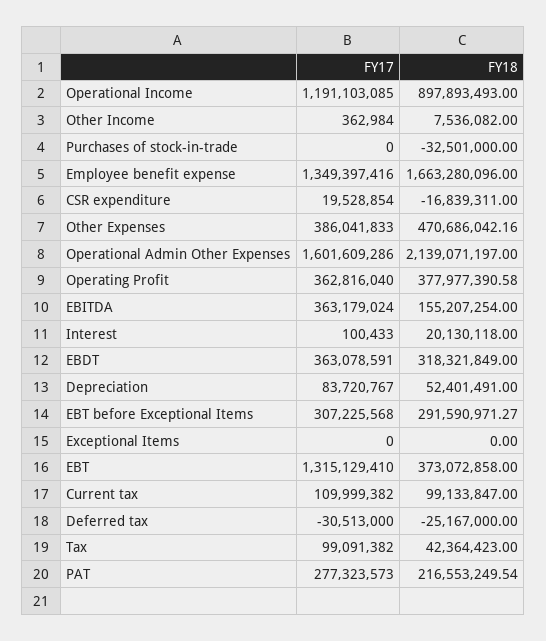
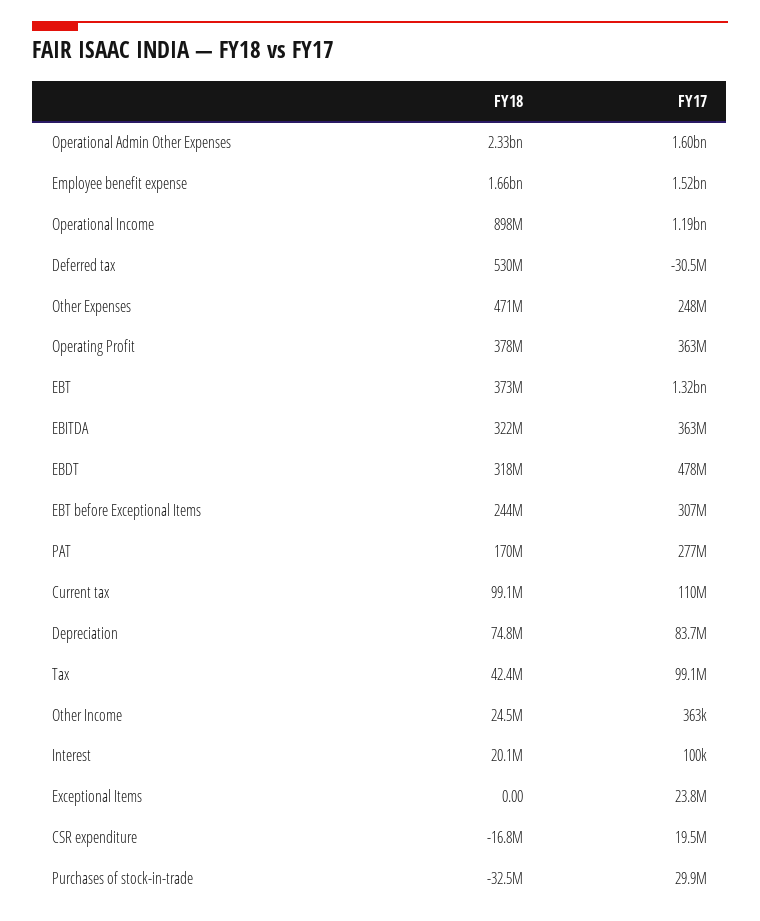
FY18, Other Income: 7536082 -> 24500000
FY17, Purchases of stock-in-trade: 0 -> 29900000
FY17, Employee benefit expense: 1349397416 -> 1520000000
FY17, Other Expenses: 386041833 -> 248000000
FY18, Operational Admin Other Expenses: 2139071197 -> 2330000000
FY18, EBITDA: 155207254 -> 322000000
FY17, EBDT: 363078591 -> 478000000
FY18, Depreciation: 52401491 -> 74800000
FY18, EBT before Exceptional Items: 291590971.27 -> 244000000
FY17, Exceptional Items: 0 -> 23800000
FY18, Deferred tax: -25167000 -> 530000000
FY18, PAT: 216553249.54 -> 170000000

